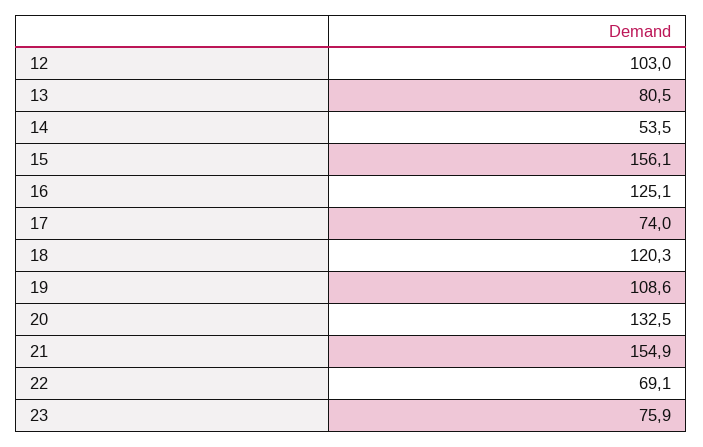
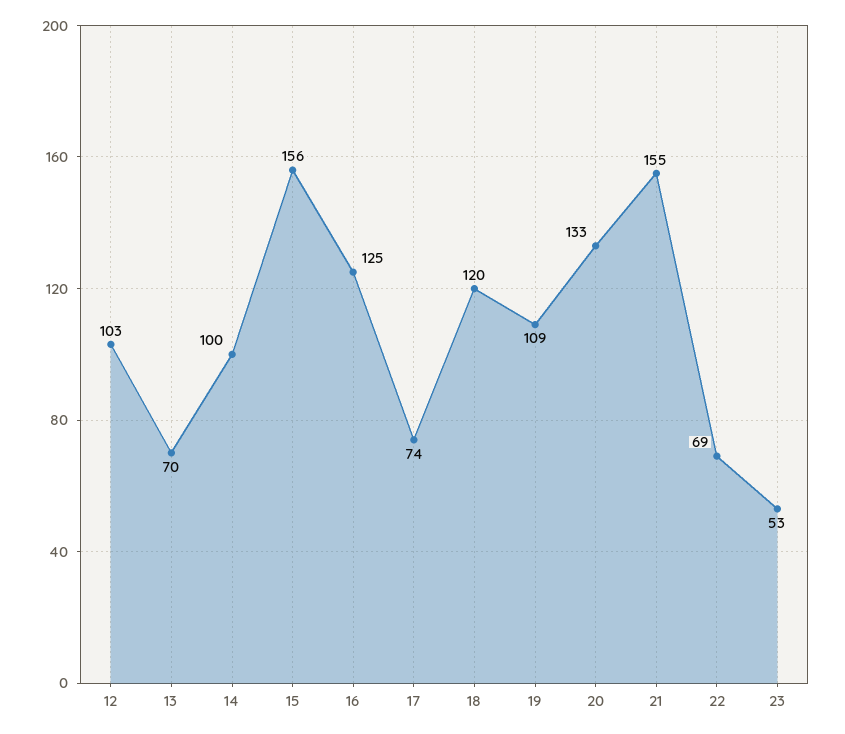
13: 80.5 -> 70
14: 53.5 -> 100
23: 75.9 -> 53

